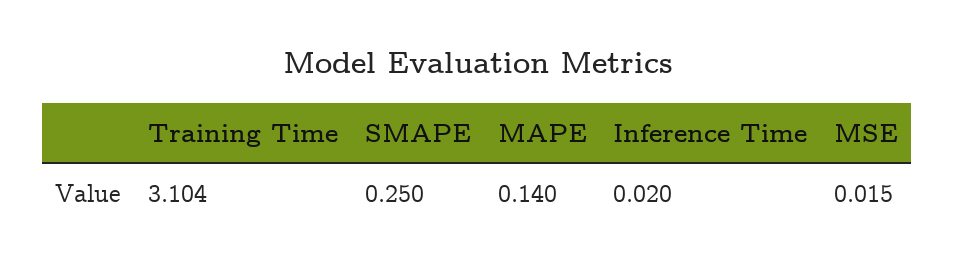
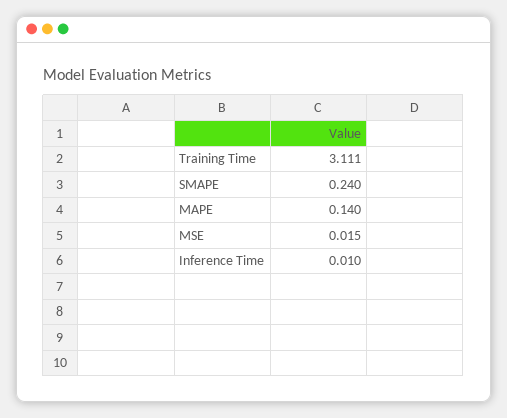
Training Time: 3.104 -> 3.111
SMAPE: 0.25 -> 0.24
Inference Time: 0.02 -> 0.01

